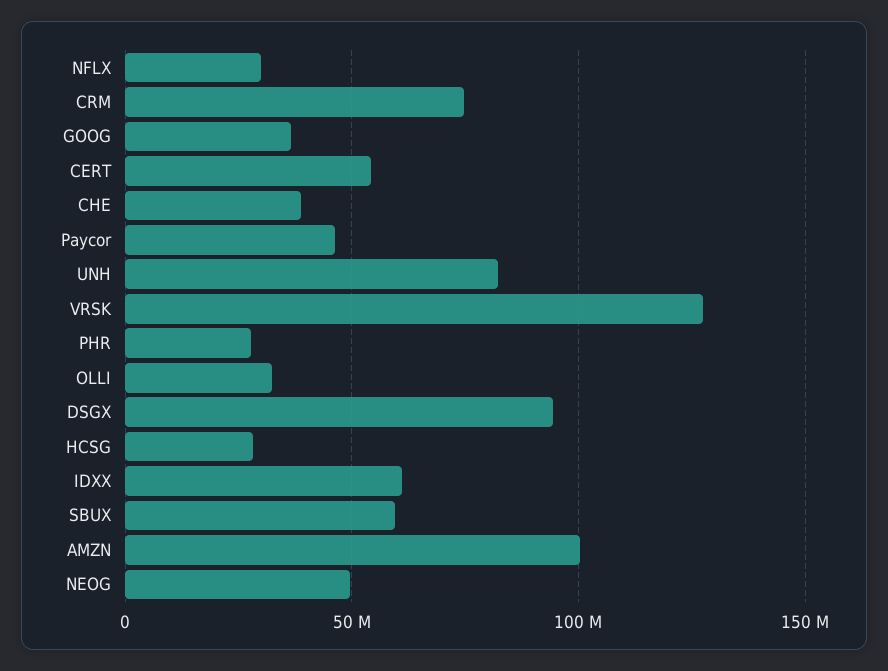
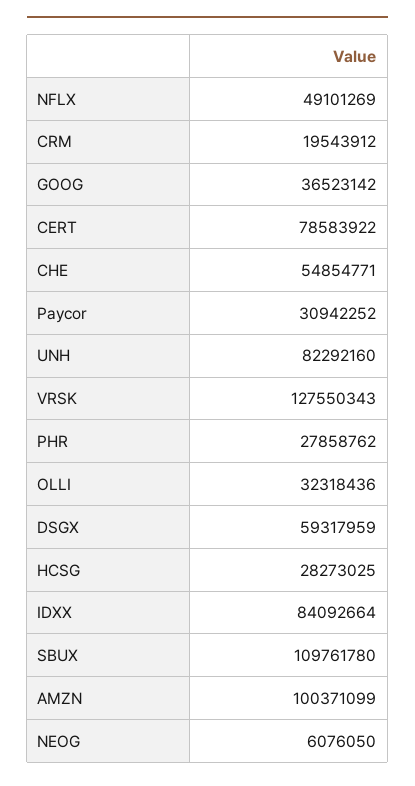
NFLX: 30000000 -> 49101269
CRM: 75000000 -> 19543912
CERT: 55000000 -> 78583922
CHE: 40000000 -> 54854771
Paycor: 45000000 -> 30942252
DSGX: 95000000 -> 59317959
IDXX: 60000000 -> 84092664
SBUX: 60000000 -> 109761780
NEOG: 50000000 -> 6076050

